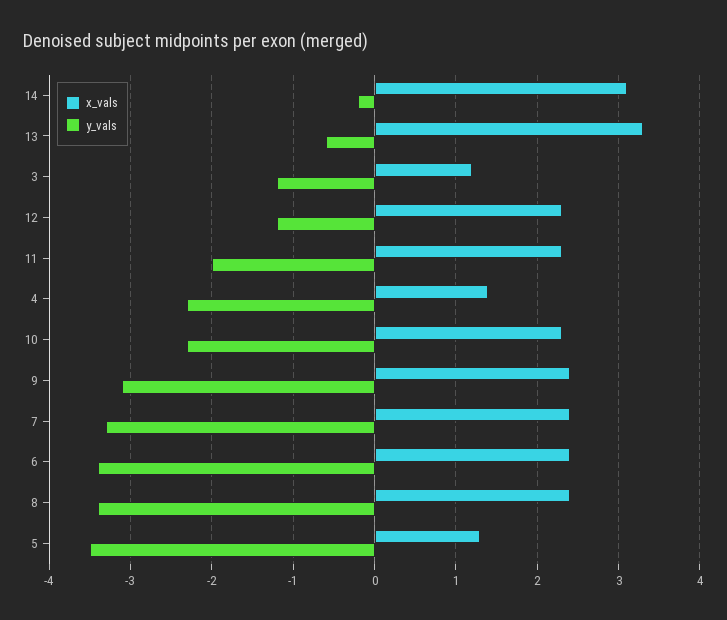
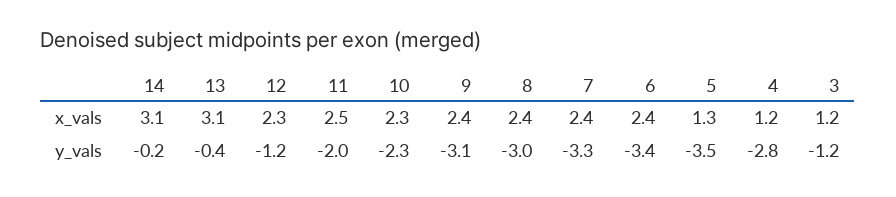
x_vals, 13: 3.3 -> 3.1
y_vals, 13: -0.6 -> -0.4
x_vals, 11: 2.3 -> 2.5
x_vals, 4: 1.4 -> 1.2
y_vals, 4: -2.3 -> -2.8
y_vals, 8: -3.4 -> -3

